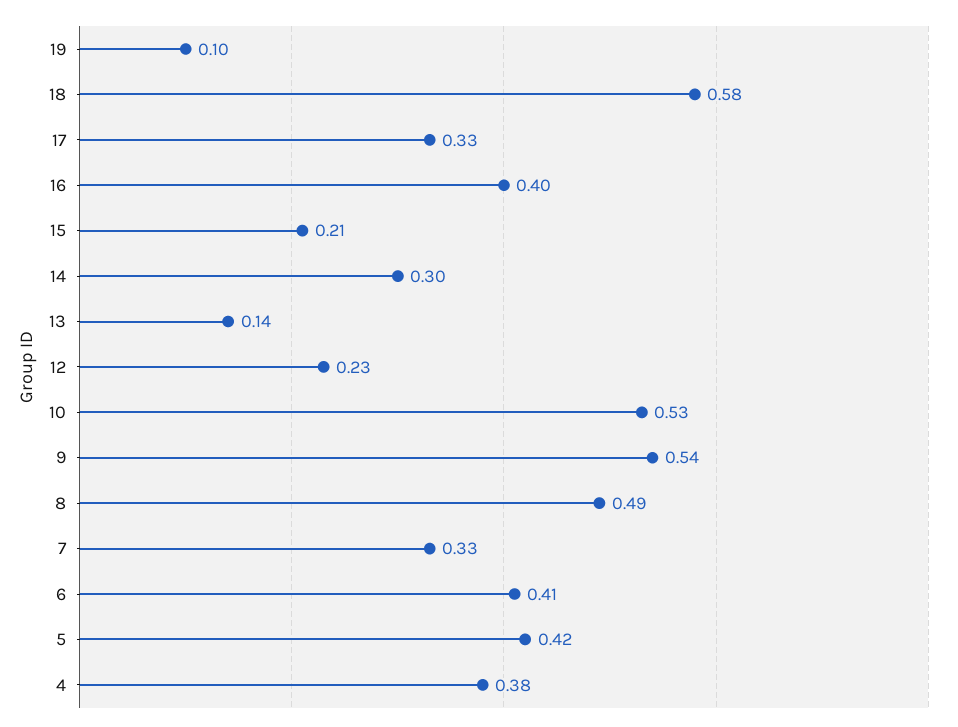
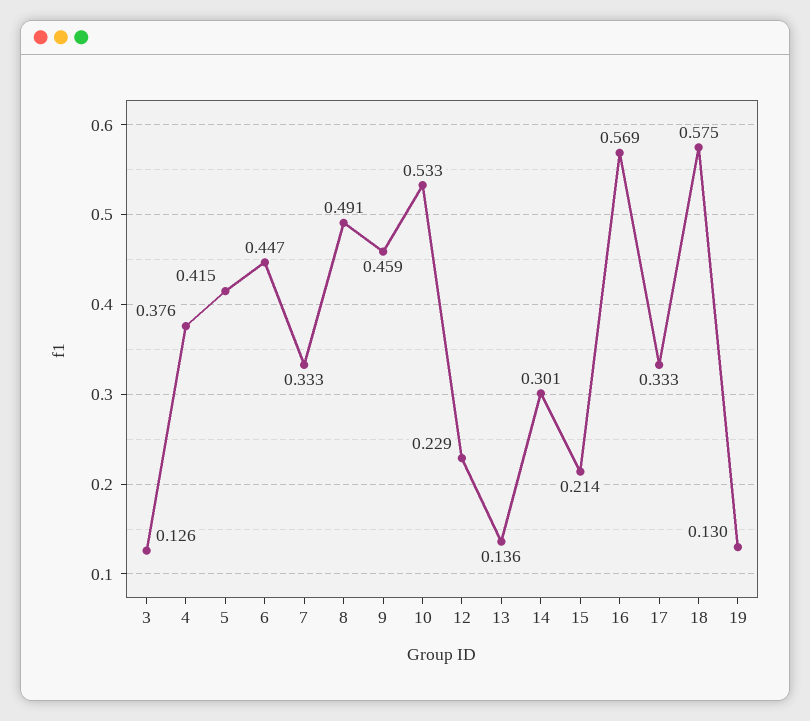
19: 0.1 -> 0.13
16: 0.4 -> 0.569
9: 0.54 -> 0.459
6: 0.41 -> 0.447
3: none -> 0.126

